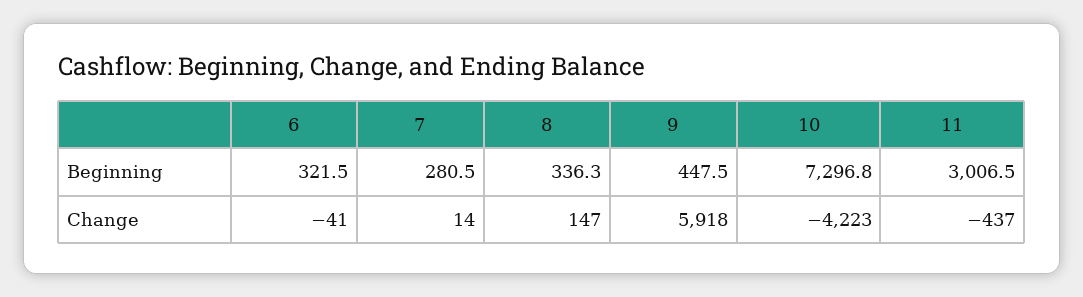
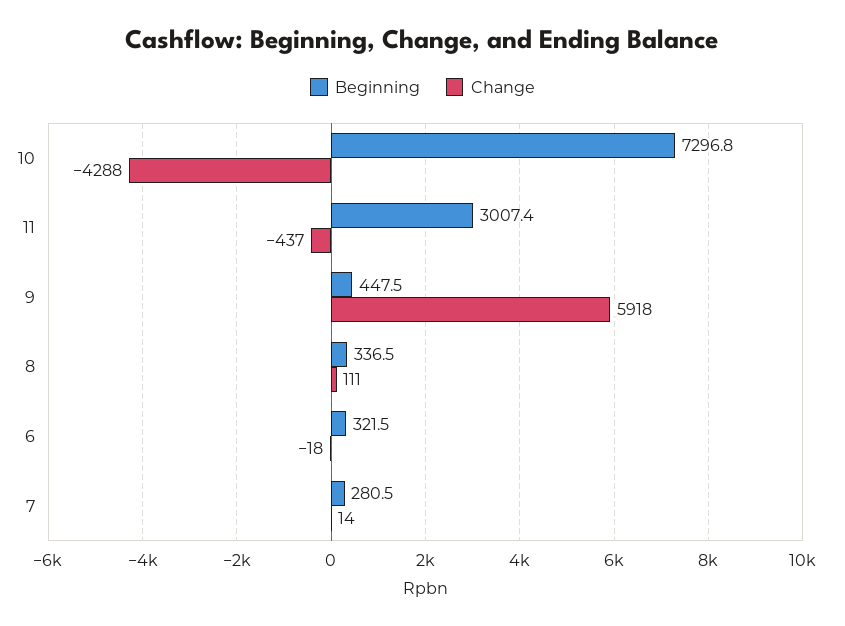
Beginning, 8: 336.3 -> 336.5
Beginning, 11: 3006.5 -> 3007.4
Change, 6: -41 -> -18
Change, 8: 147 -> 111
Change, 10: -4223 -> -4288

